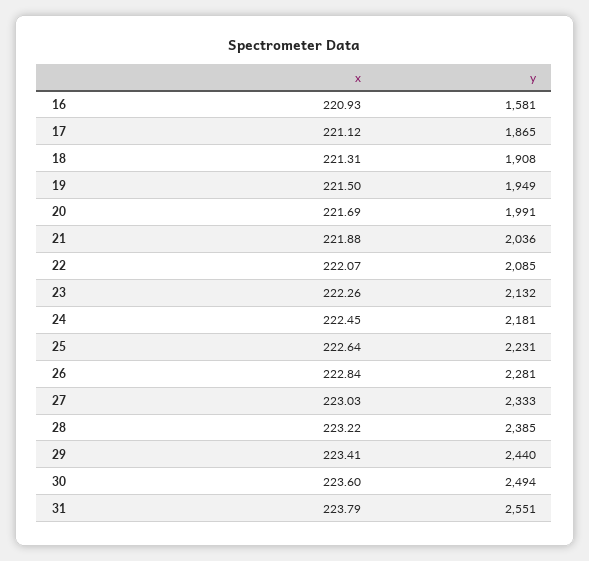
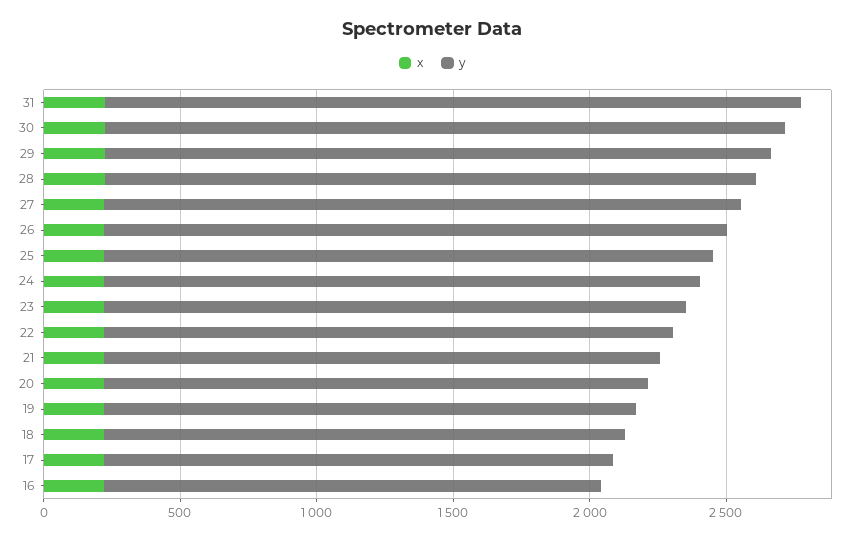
y, 16: 1581 -> 1800

